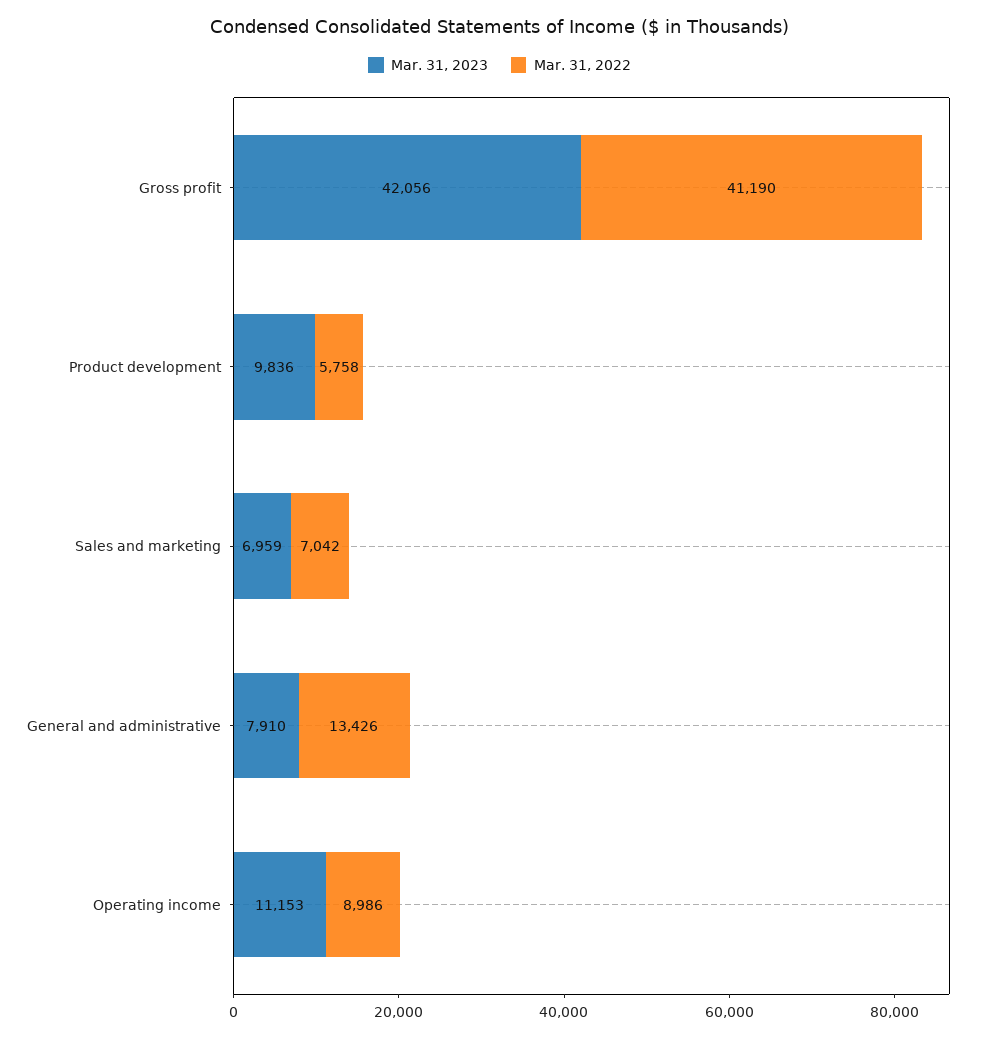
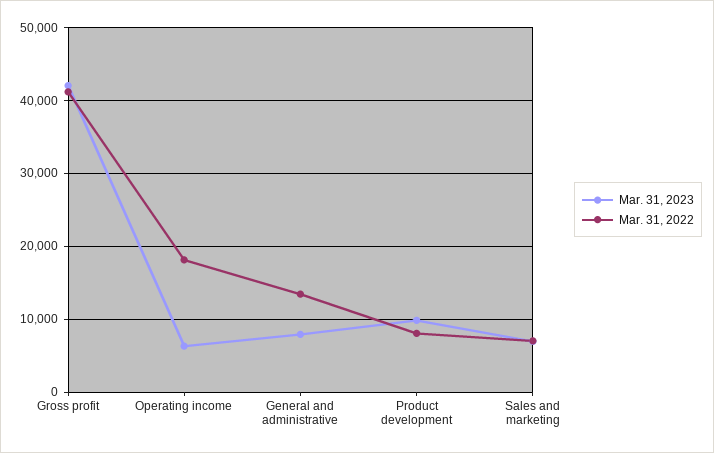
Mar. 31, 2022, Product development: 5758 -> 8000
Mar. 31, 2023, Operating income: 11153 -> 6000
Mar. 31, 2022, Operating income: 8986 -> 18000

